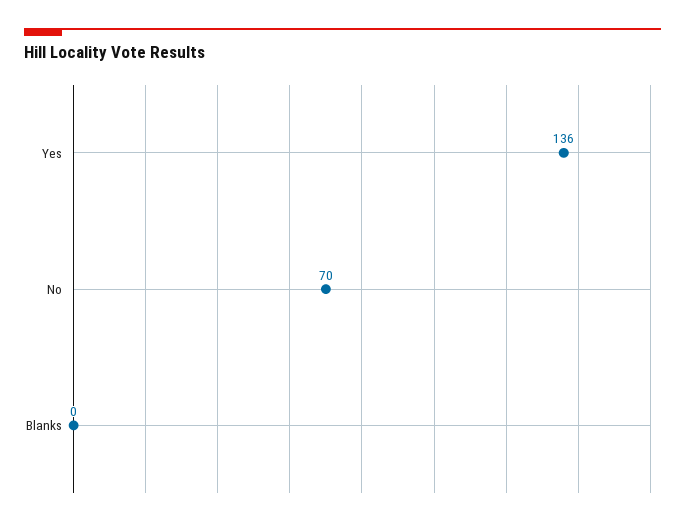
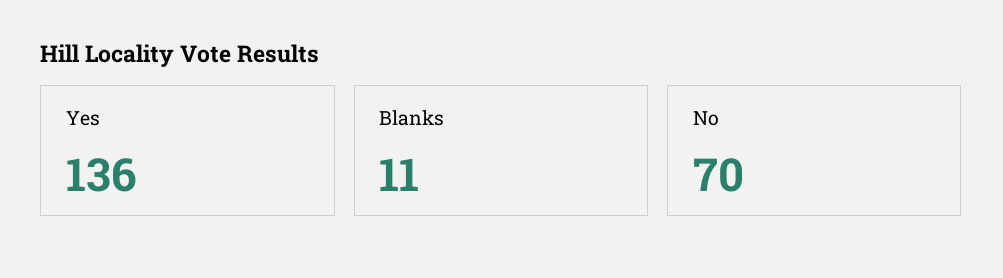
Blanks: 0 -> 11

